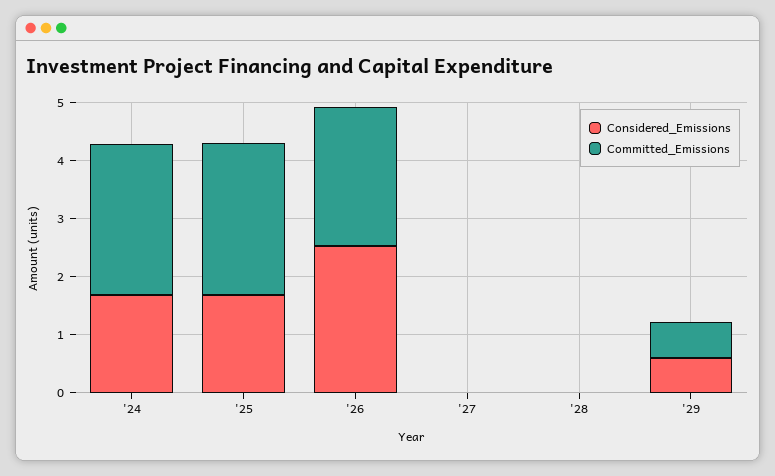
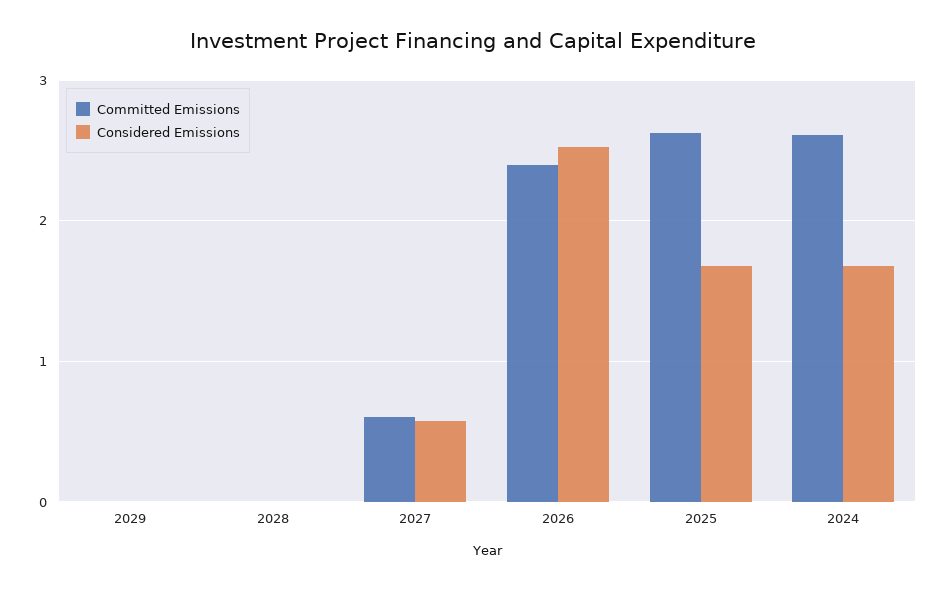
Considered_Emissions, '27: 0 -> 0.6
Committed_Emissions, '27: 0 -> 0.6
Considered_Emissions, '29: 0.6 -> 0
Committed_Emissions, '29: 0.6 -> 0

